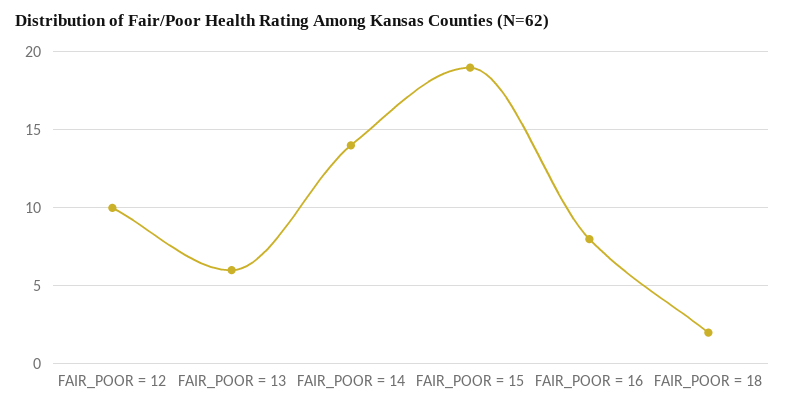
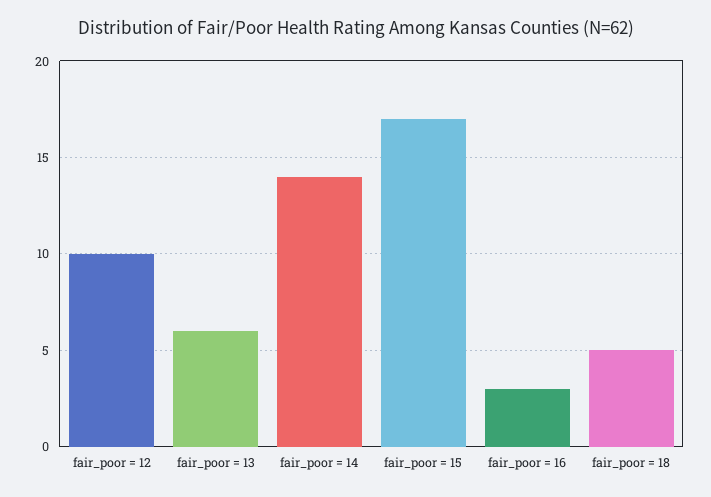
FAIR_POOR = 15: 19 -> 17
FAIR_POOR = 16: 8 -> 3
FAIR_POOR = 18: 2 -> 5

